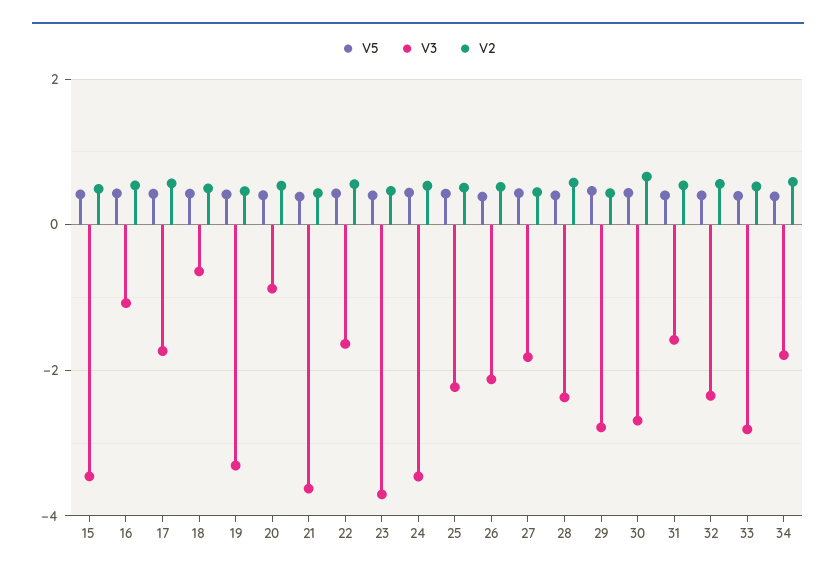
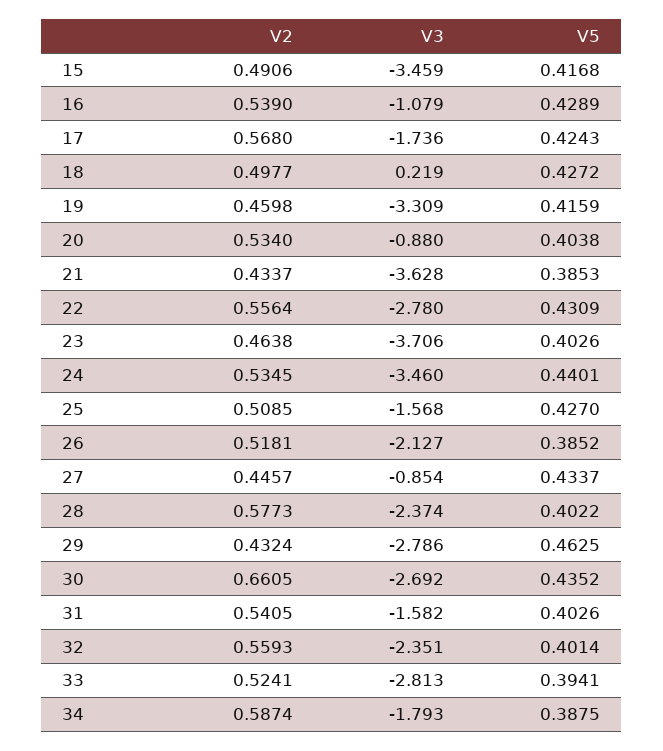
V3, 18: -0.6 -> 0.219
V3, 22: -1.6 -> -2.78
V3, 25: -2.2 -> -1.568
V3, 27: -1.8 -> -0.854

